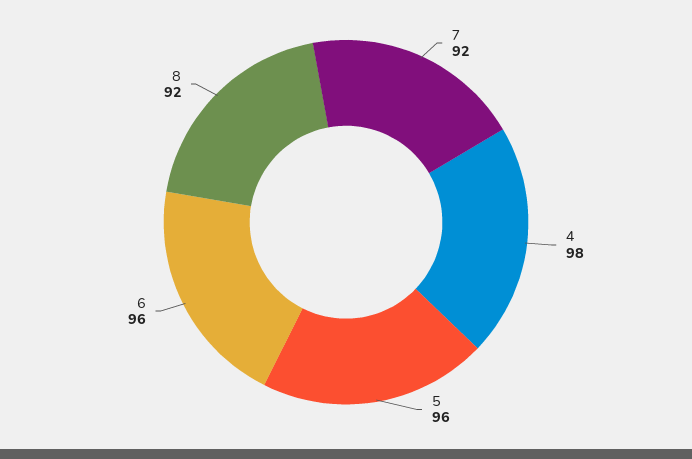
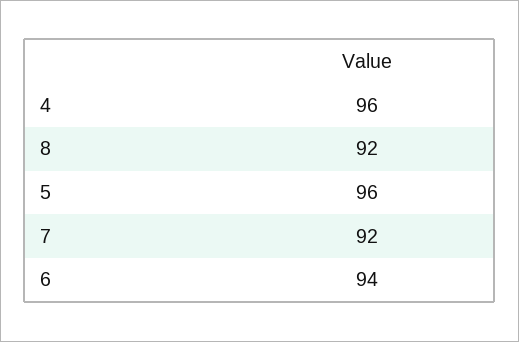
4: 98 -> 96
6: 96 -> 94

